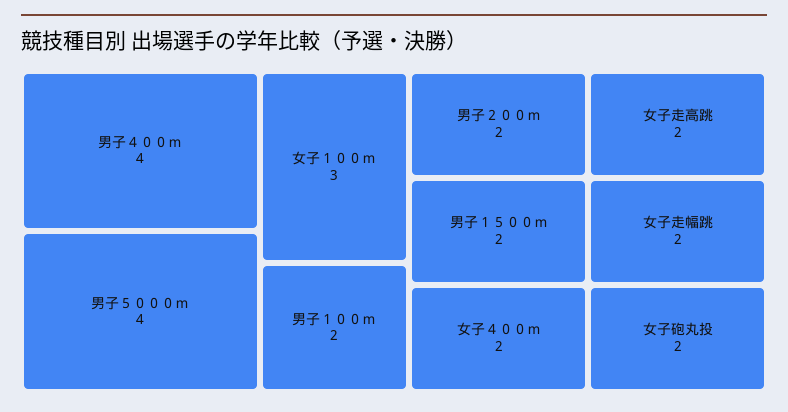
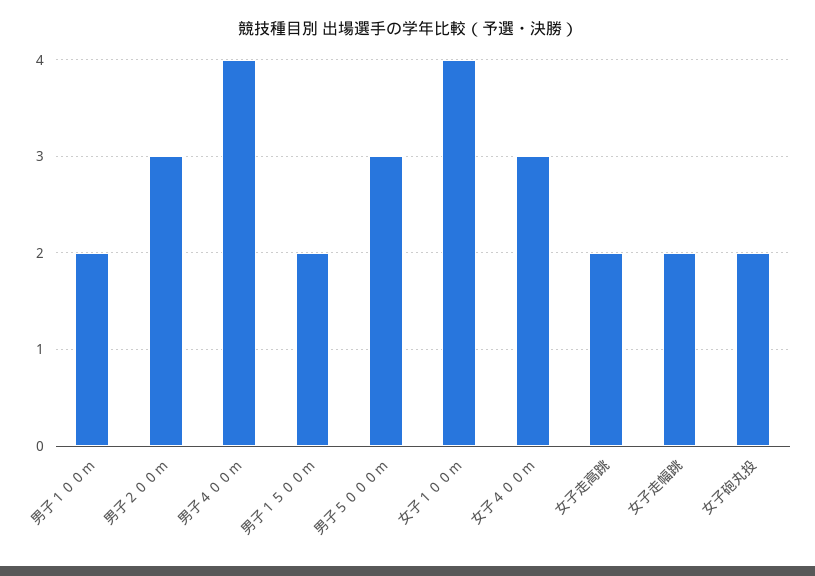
男子５０００ｍ: 4 -> 3
女子１００ｍ: 3 -> 4
男子２００ｍ: 2 -> 3
女子４００ｍ: 2 -> 3

